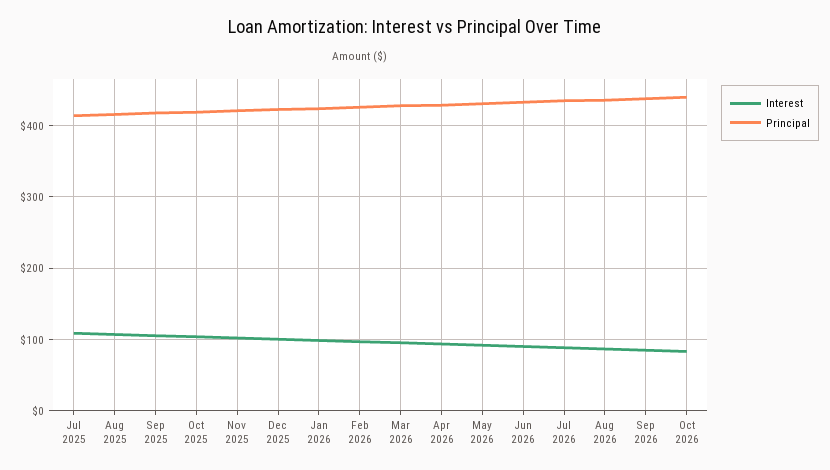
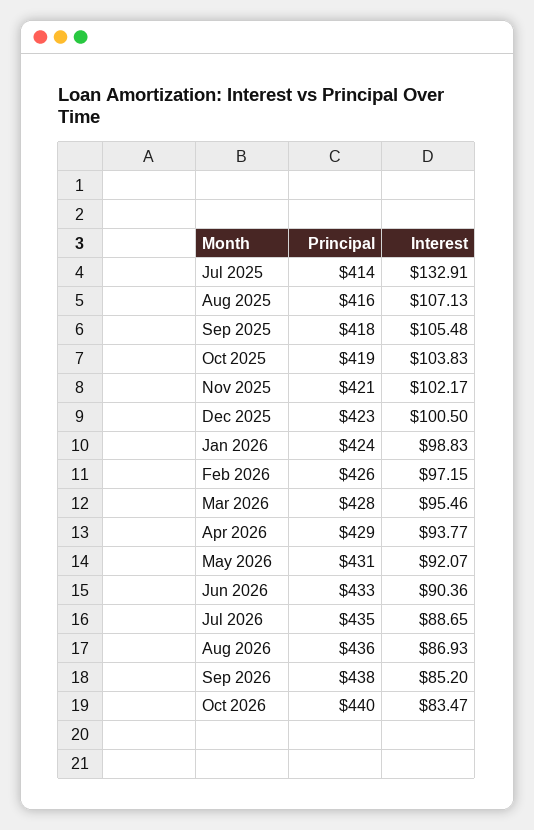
Interest, Jul 2025: 110 -> 132.91

